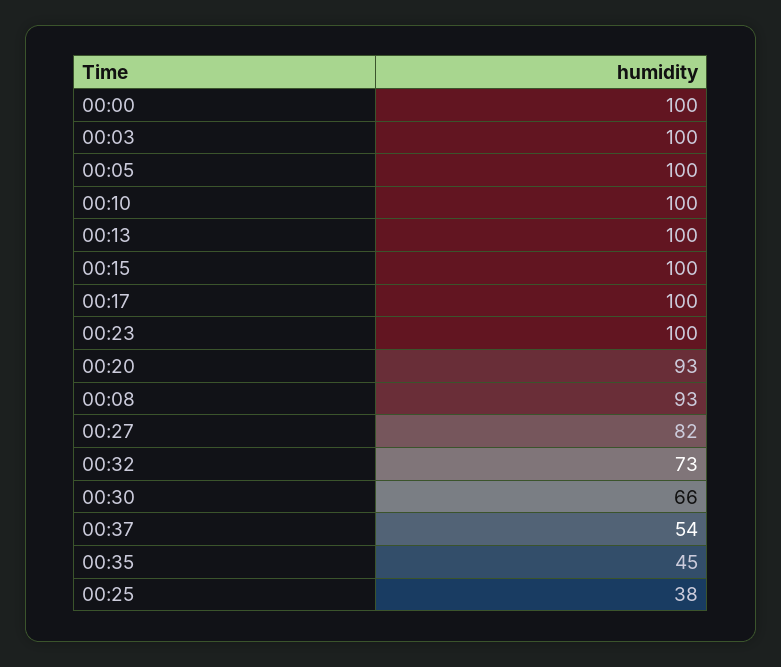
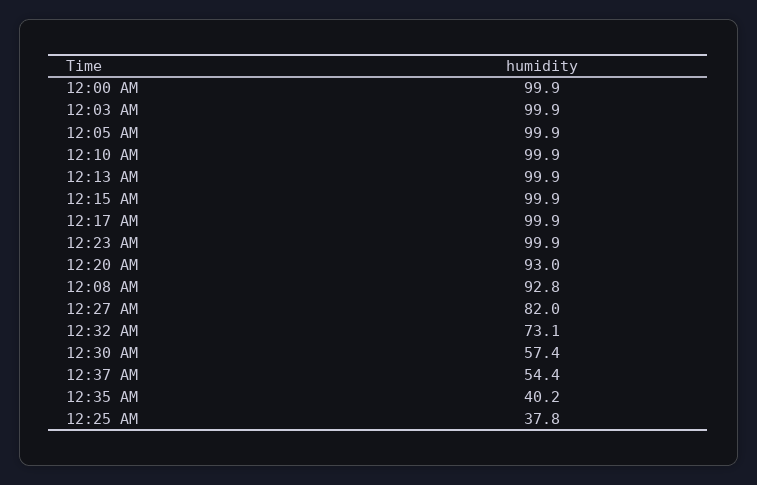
00:30: 66 -> 57.4
00:35: 45 -> 40.2

